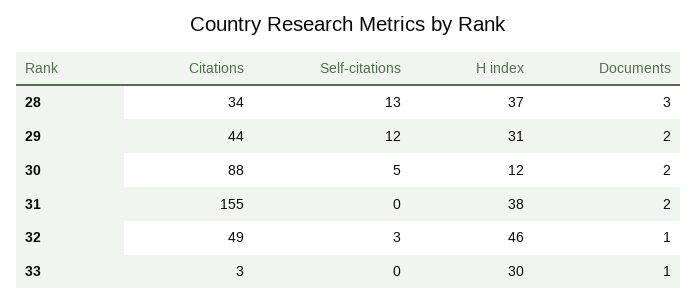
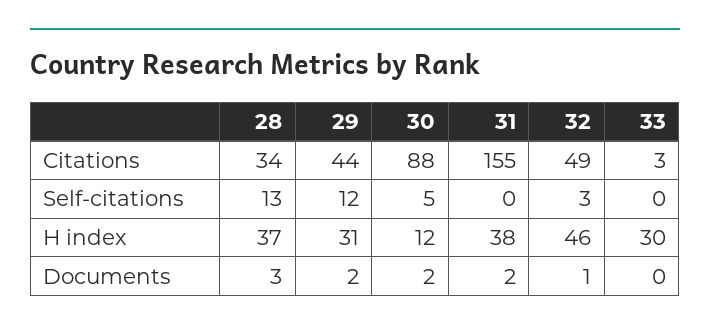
Documents, 33: 1 -> 0

